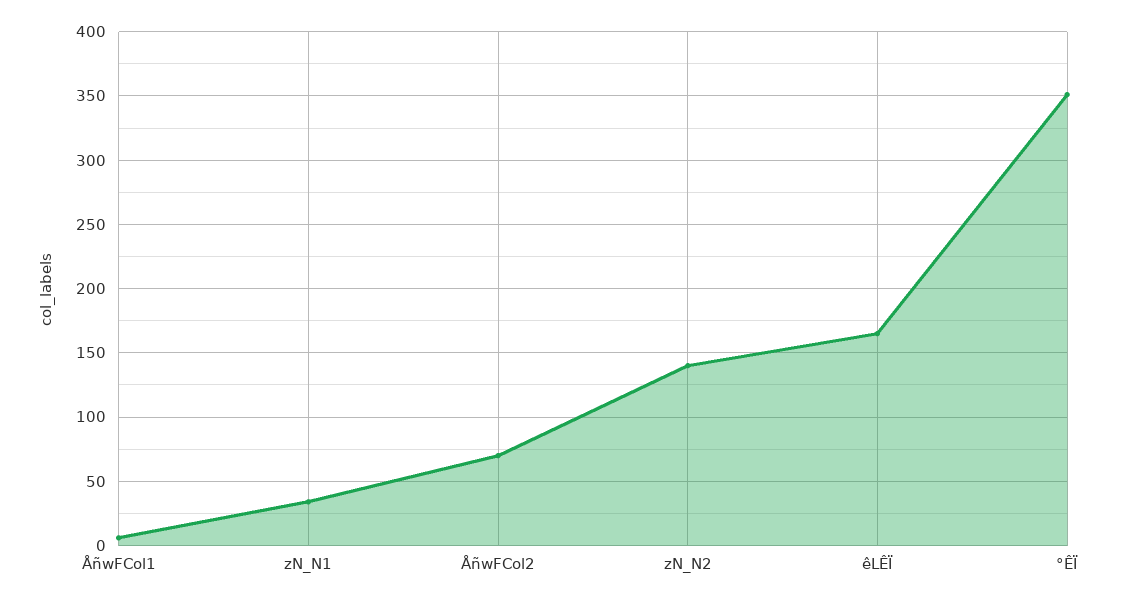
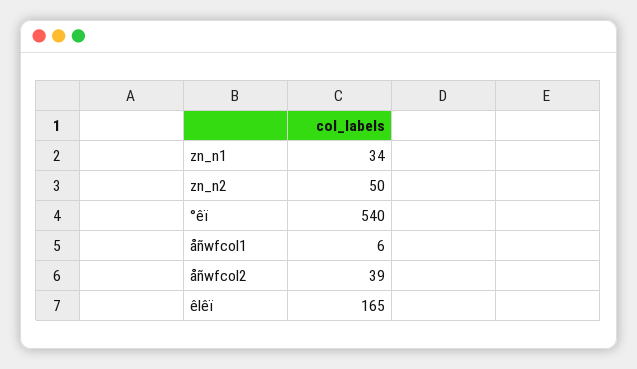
ÅñwFCol2: 70 -> 39
zN_N2: 140 -> 50
°ÊÏ: 350 -> 540

